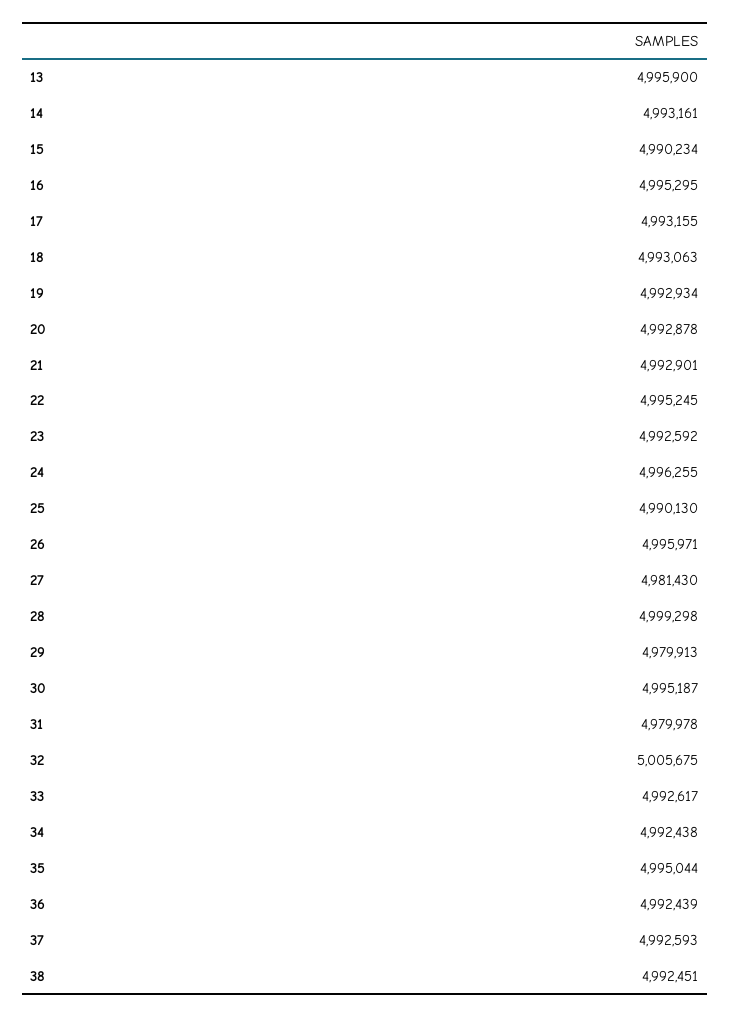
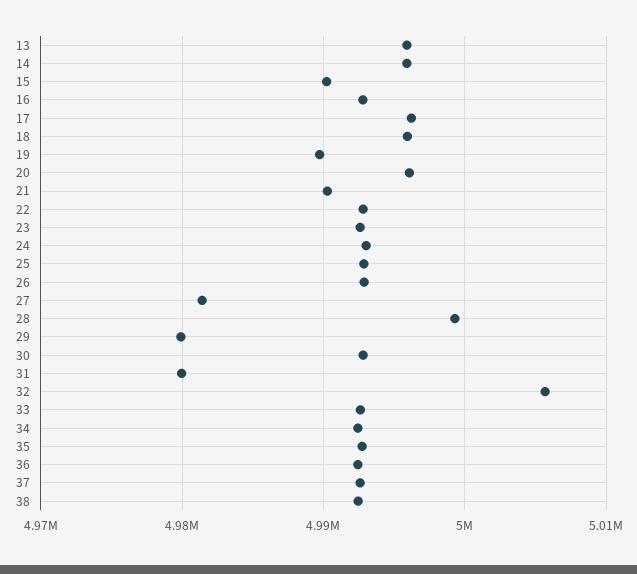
14: 4993161 -> 4996000
16: 4995295 -> 4993000
17: 4993155 -> 4996000
18: 4993063 -> 4996000
19: 4992934 -> 4990000
20: 4992878 -> 4996000
21: 4992901 -> 4990000
22: 4995245 -> 4993000
24: 4996255 -> 4993000
25: 4990130 -> 4993000
26: 4995971 -> 4993000
30: 4995187 -> 4993000
35: 4995044 -> 4993000

